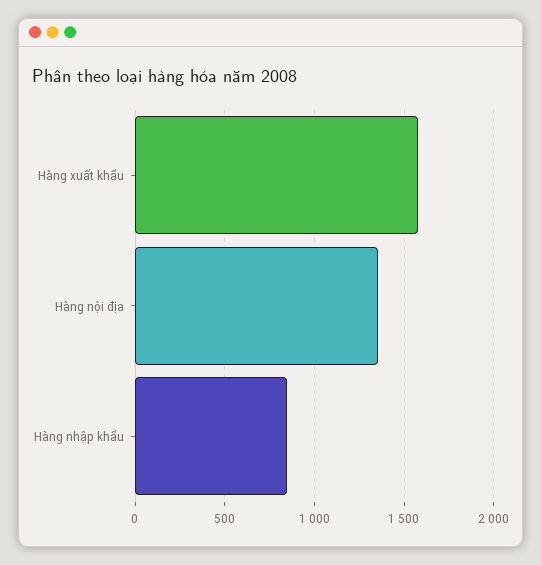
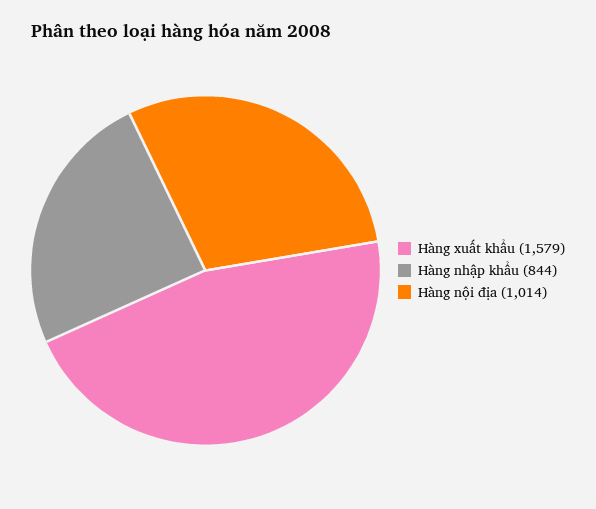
Hàng nội địa: 1350 -> 1014

